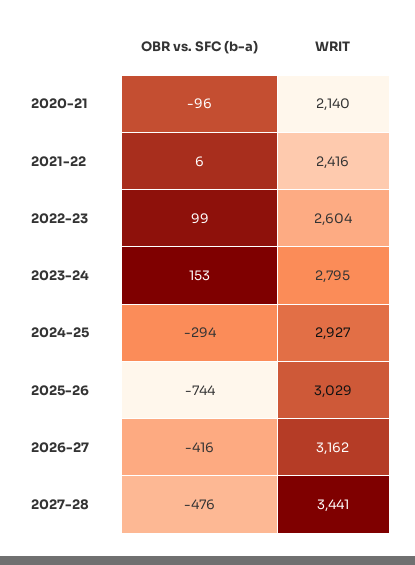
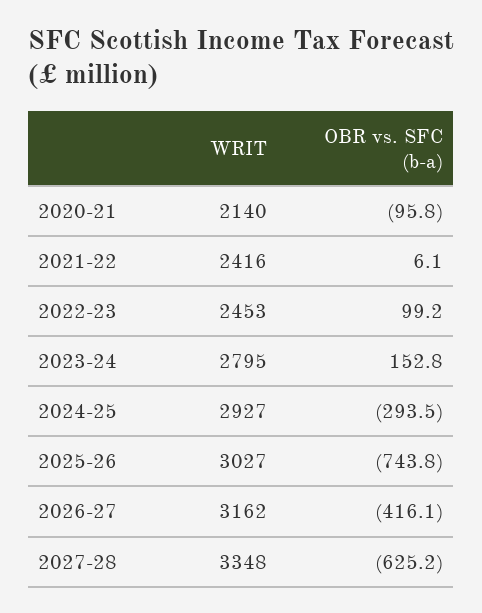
WRIT, 2022-23: 2604 -> 2453
WRIT, 2025-26: 3029 -> 3027
OBR vs. SFC (b-a), 2027-28: -476 -> -625.2
WRIT, 2027-28: 3441 -> 3348

